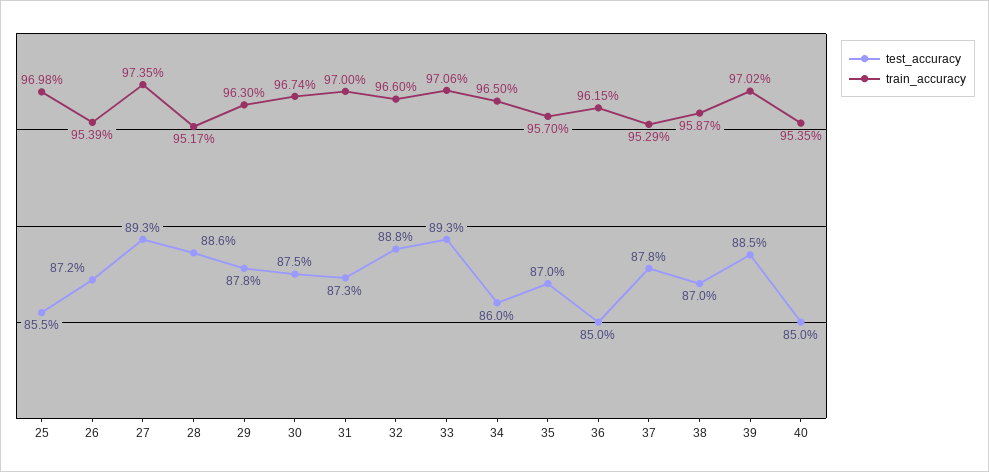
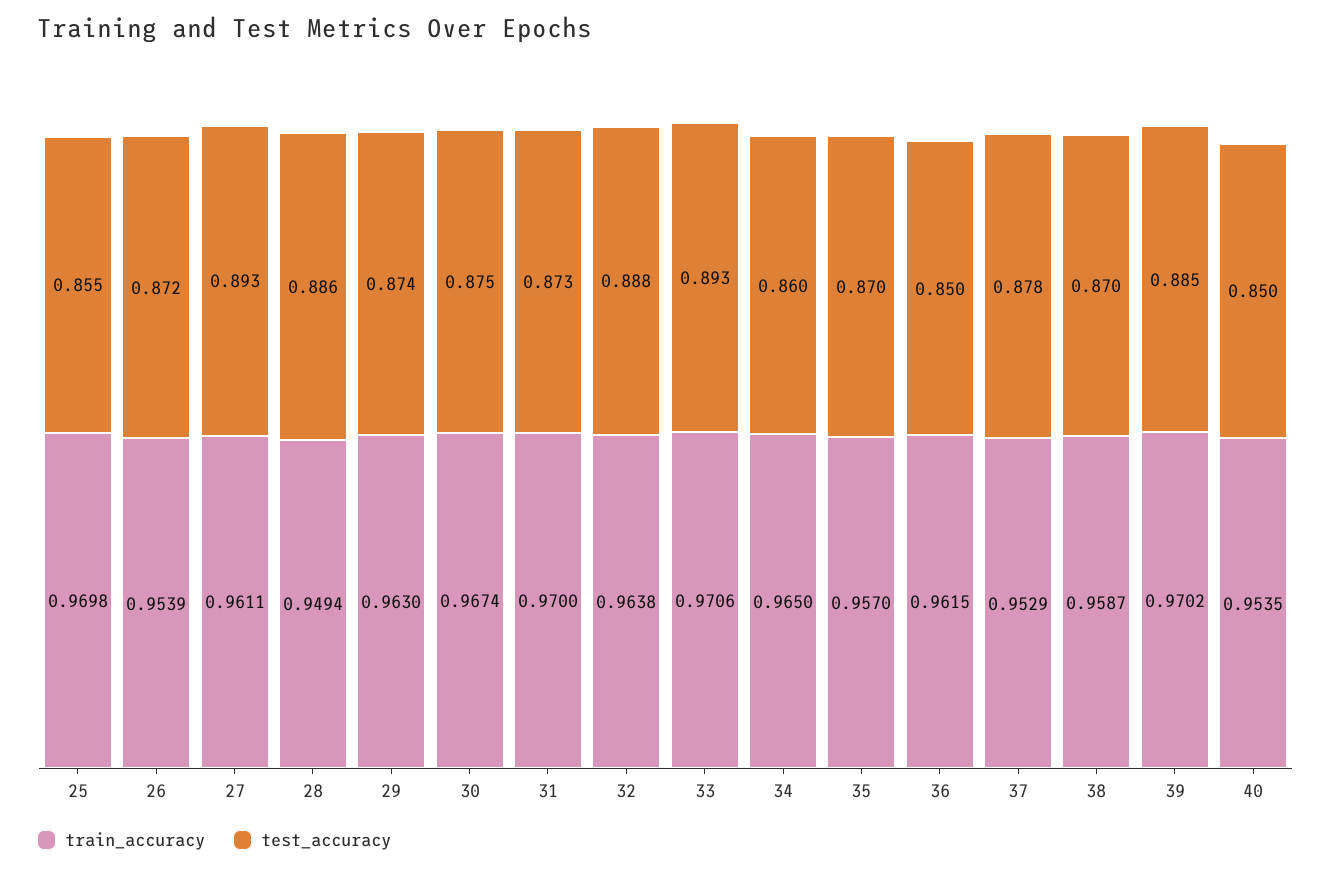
train_accuracy, 27: 0.9735 -> 0.9611
train_accuracy, 28: 0.9517 -> 0.9494
test_accuracy, 29: 0.878 -> 0.874
train_accuracy, 32: 0.966 -> 0.9638

